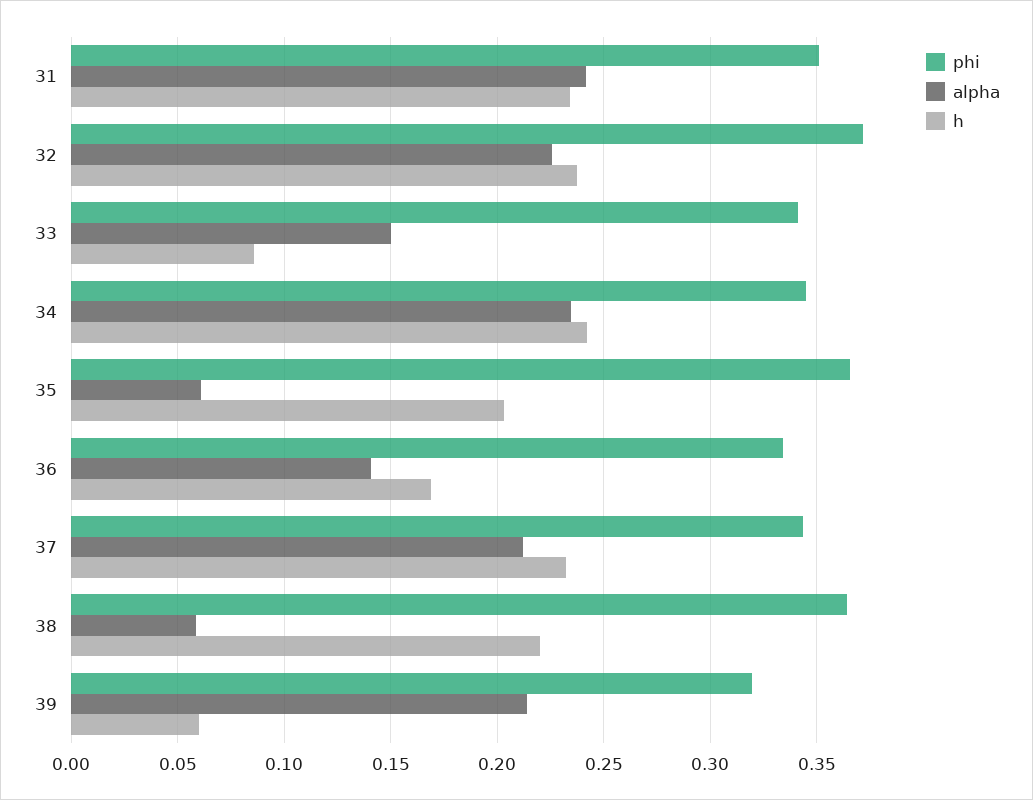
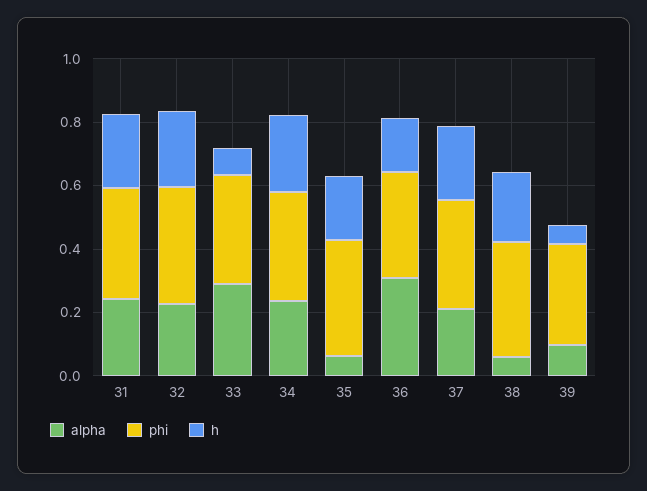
alpha, 33: 0.15 -> 0.3
alpha, 36: 0.14 -> 0.3
alpha, 39: 0.215 -> 0.1

